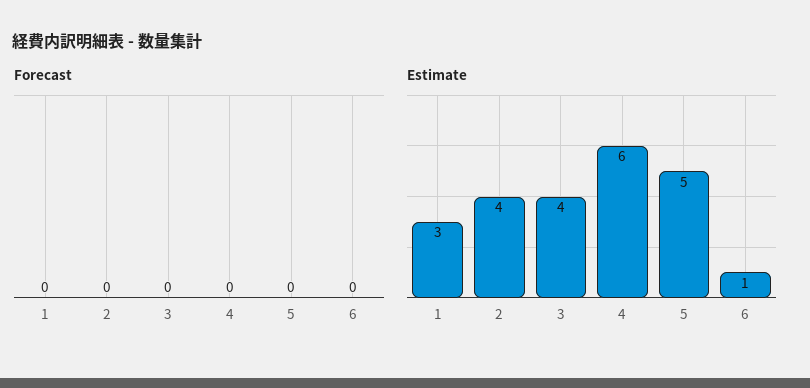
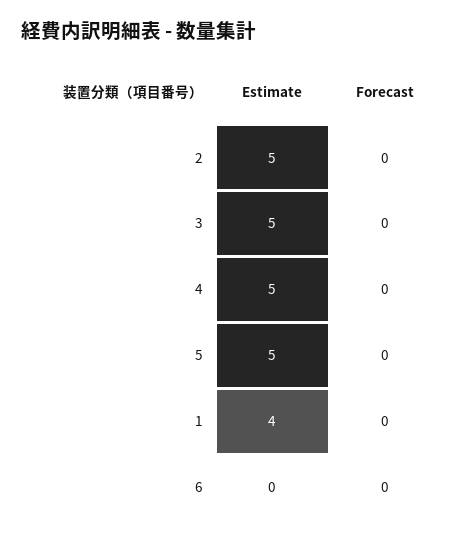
Estimate, 1: 3 -> 4
Estimate, 2: 4 -> 5
Estimate, 3: 4 -> 5
Estimate, 4: 6 -> 5
Estimate, 6: 1 -> 0

